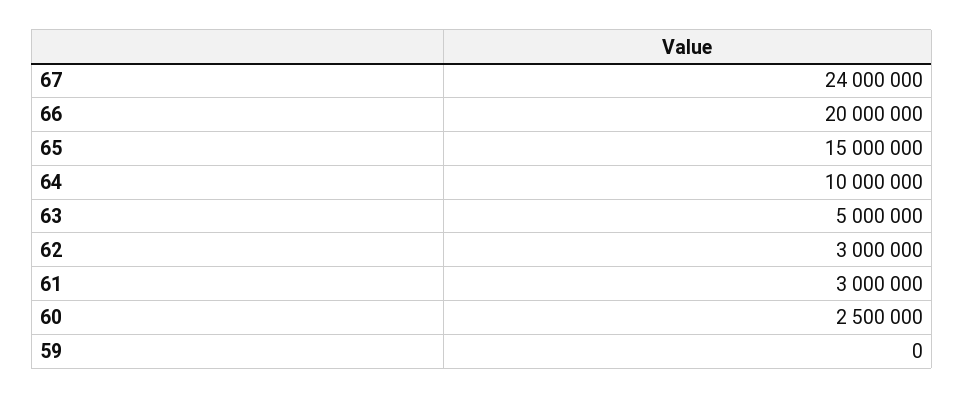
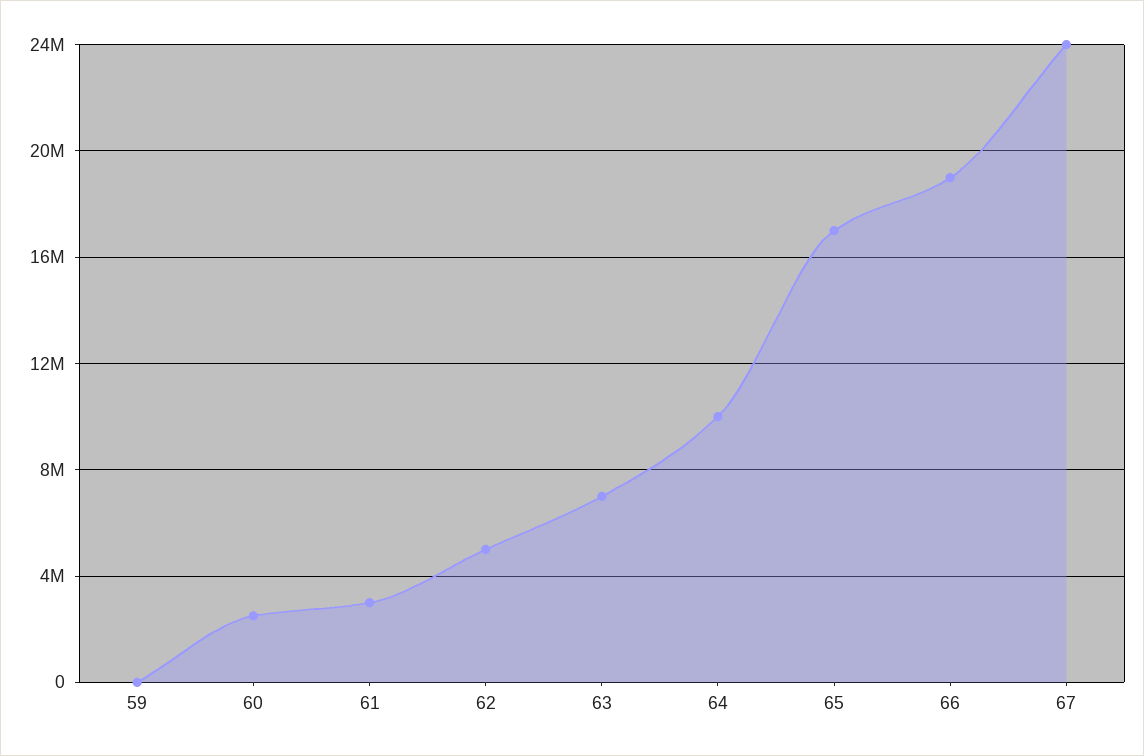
66: 20000000 -> 19000000
65: 15000000 -> 17000000
63: 5000000 -> 7000000
62: 3000000 -> 5000000

